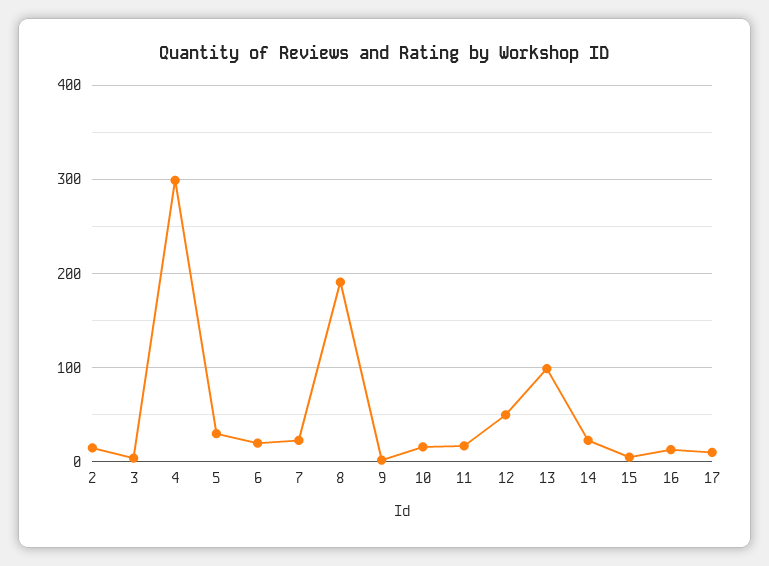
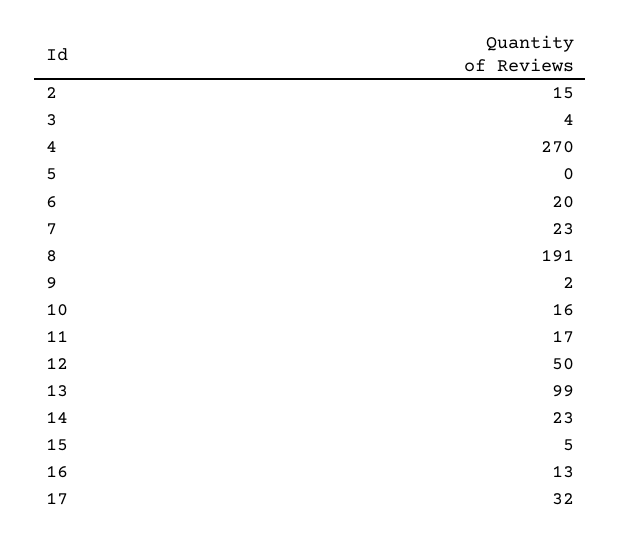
4: 300 -> 270
5: 30 -> 0
17: 10 -> 32

